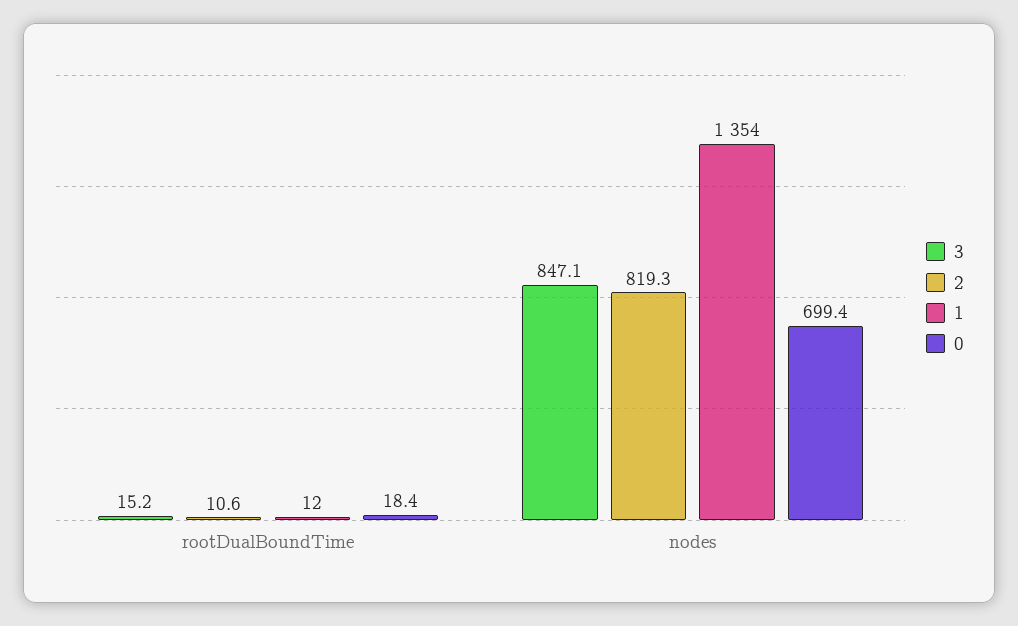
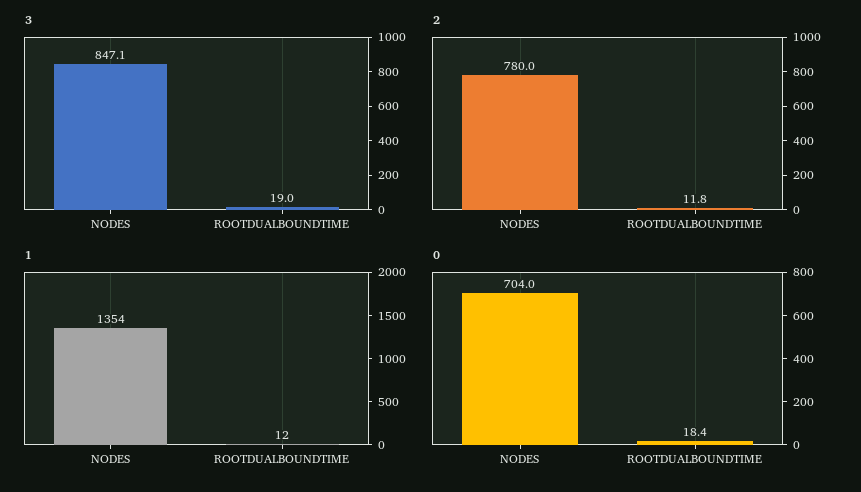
3, rootDualBoundTime: 15.2 -> 19
2, rootDualBoundTime: 10.6 -> 11.8
2, nodes: 819.3 -> 780
0, nodes: 699.4 -> 704

